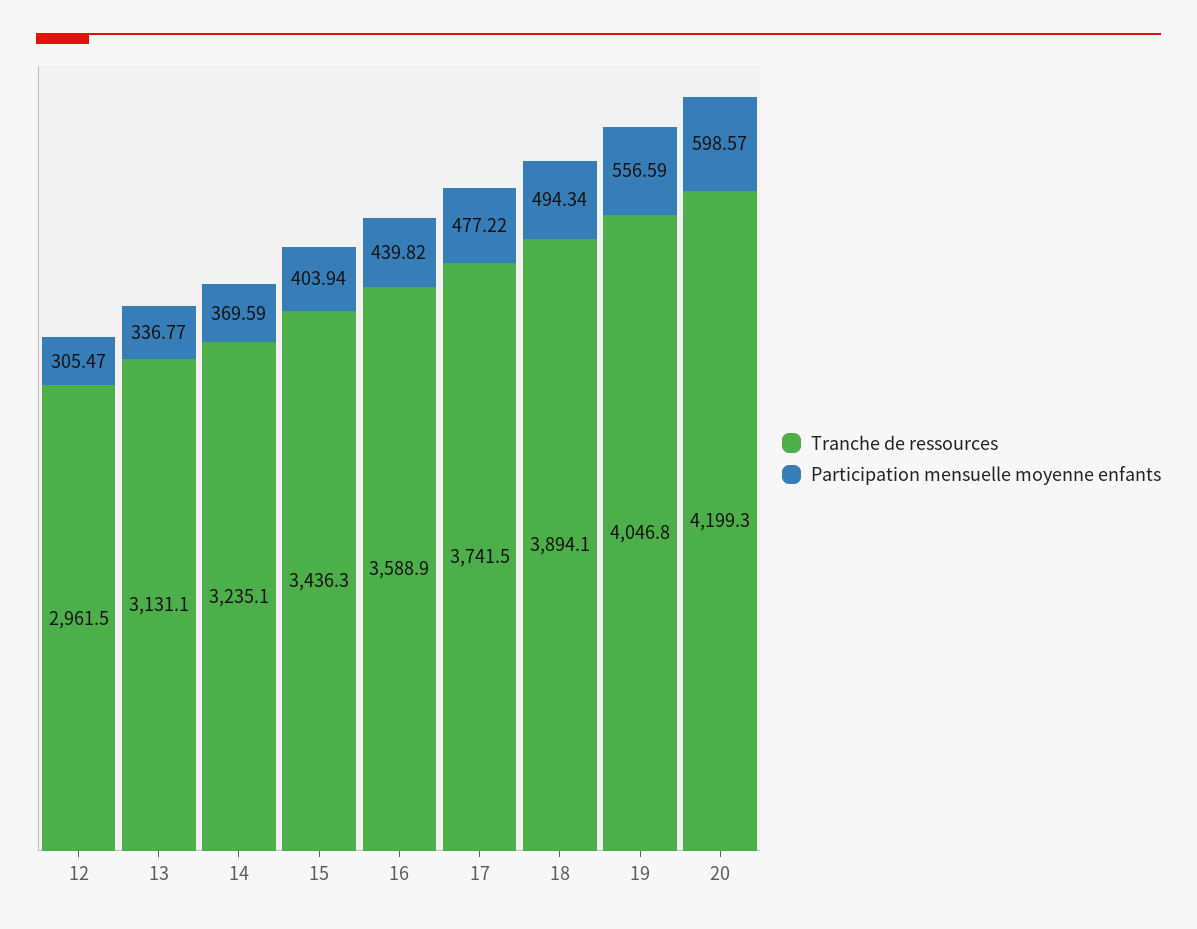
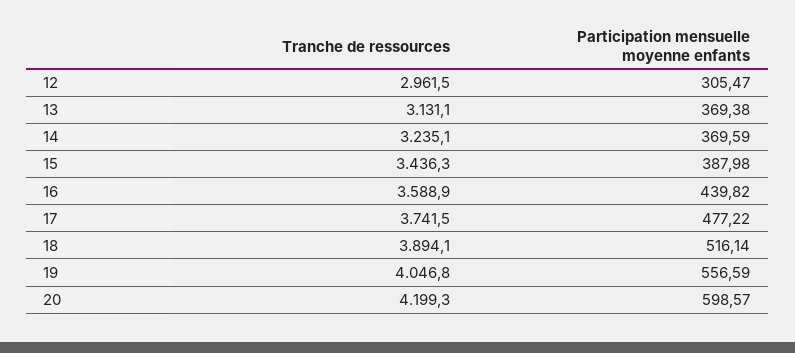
Participation mensuelle moyenne enfants, 13: 336.77 -> 369.38
Participation mensuelle moyenne enfants, 15: 403.94 -> 387.98
Participation mensuelle moyenne enfants, 18: 494.34 -> 516.14

